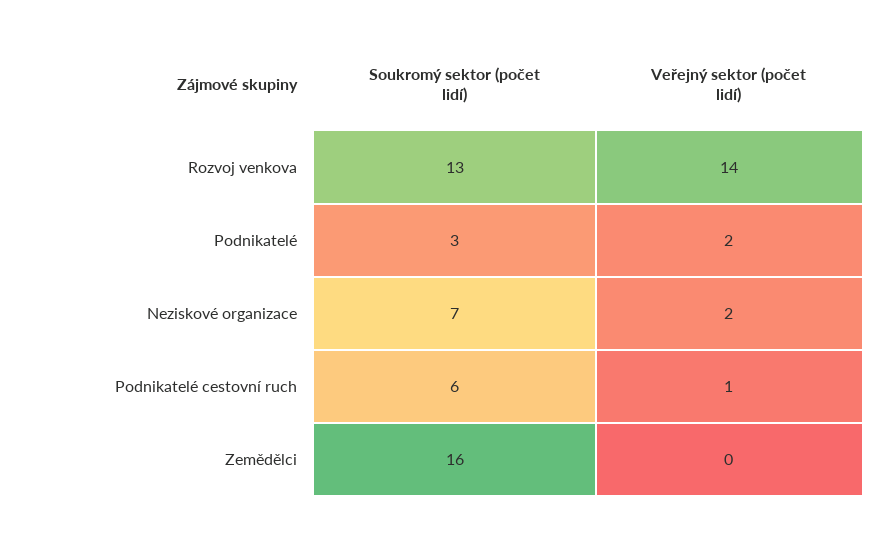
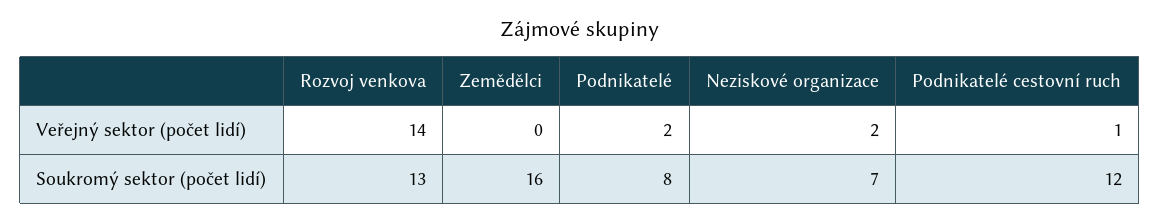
Soukromý sektor (počet lidí), Podnikatelé: 3 -> 8
Soukromý sektor (počet lidí), Podnikatelé cestovní ruch: 6 -> 12

